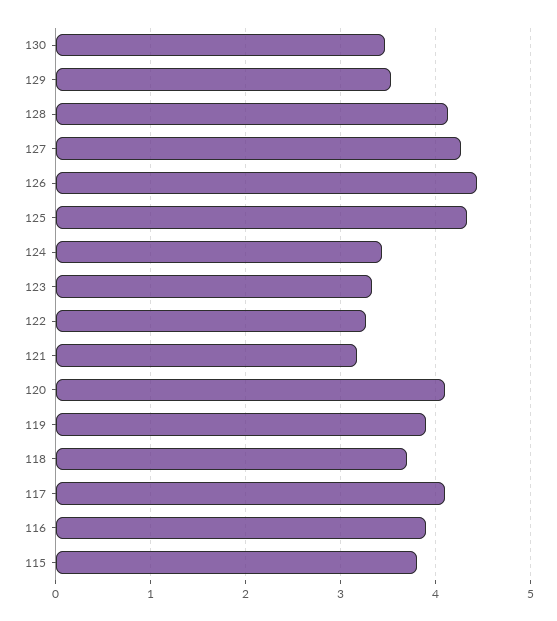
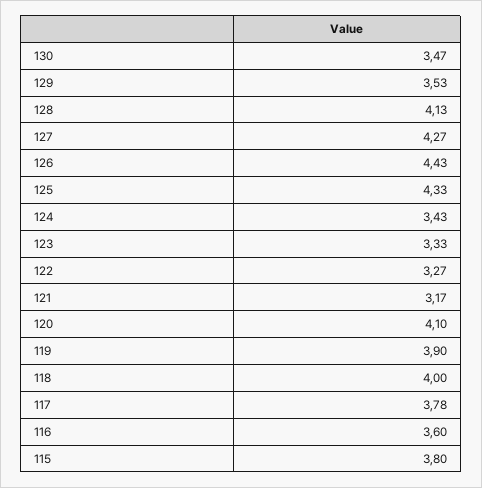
118: 3.7 -> 4
117: 4.1 -> 3.78
116: 3.9 -> 3.6

